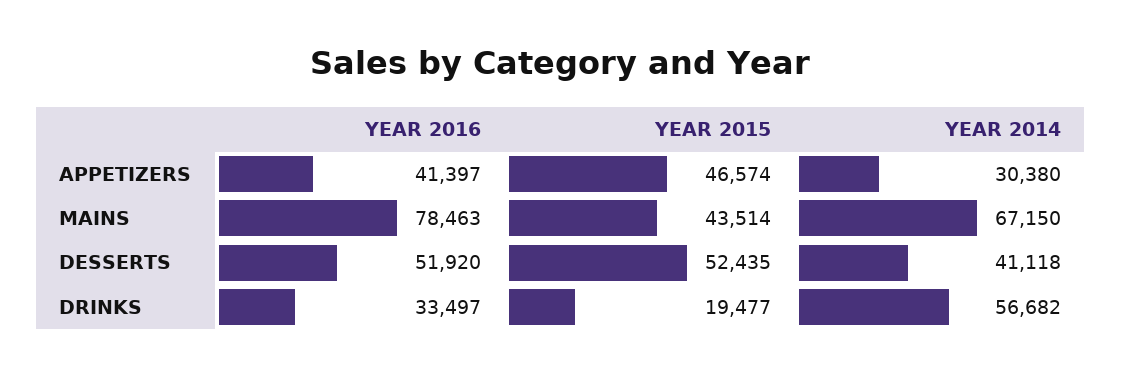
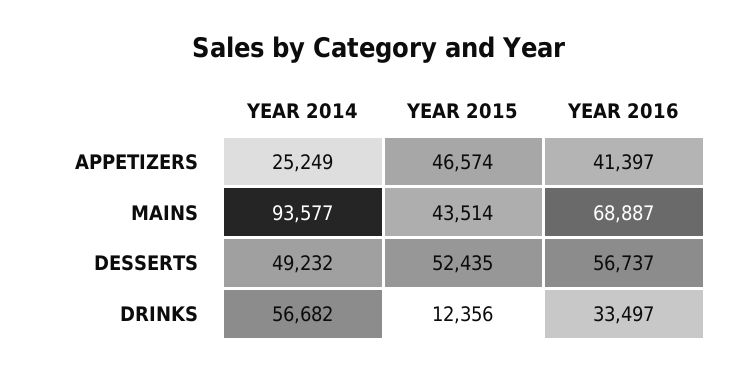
YEAR 2014, APPETIZERS: 30380 -> 25249
YEAR 2016, MAINS: 78463 -> 68887
YEAR 2014, MAINS: 67150 -> 93577
YEAR 2016, DESSERTS: 51920 -> 56737
YEAR 2014, DESSERTS: 41118 -> 49232
YEAR 2015, DRINKS: 19477 -> 12356

